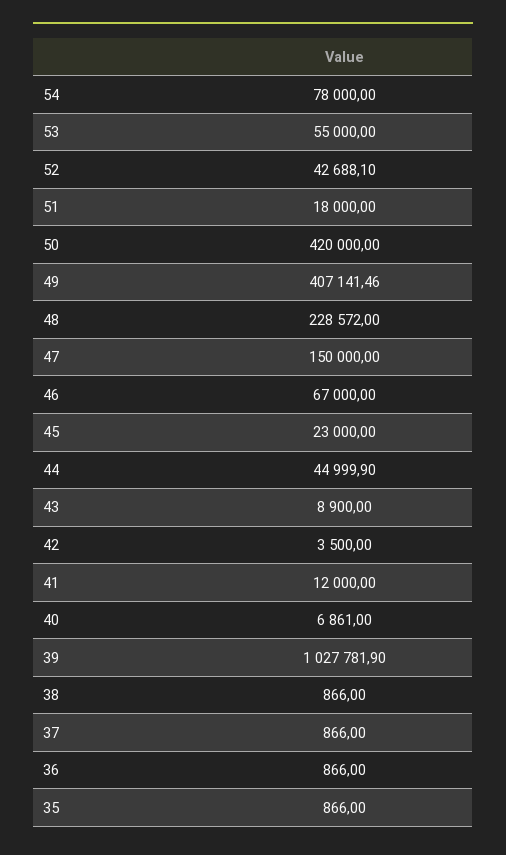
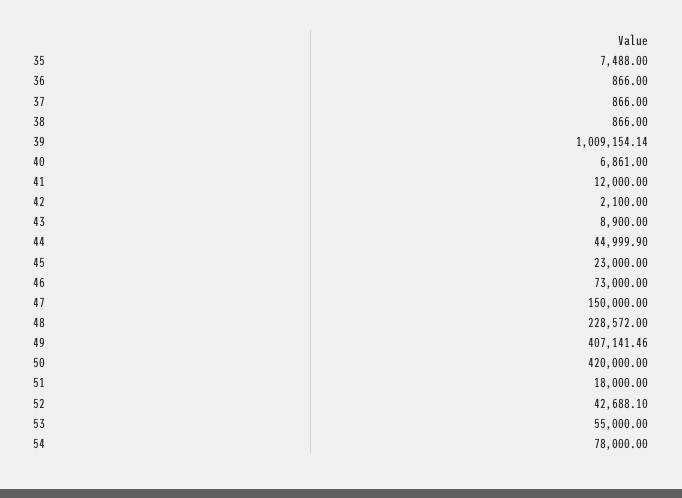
46: 67000 -> 73000
42: 3500 -> 2100
39: 1027781.9 -> 1009154.14
35: 866 -> 7488

